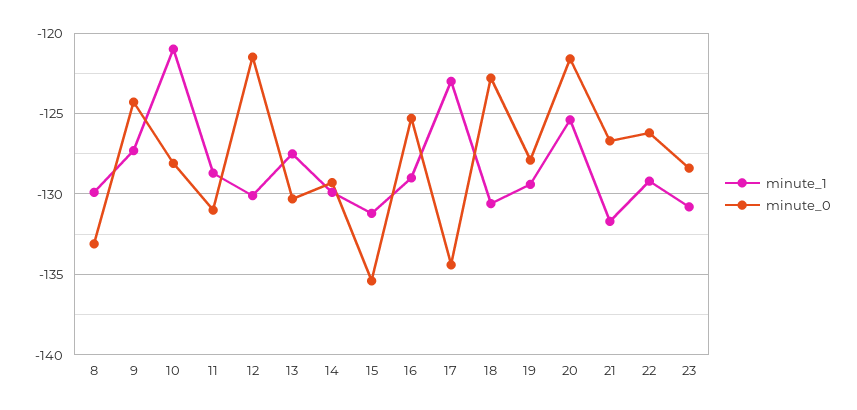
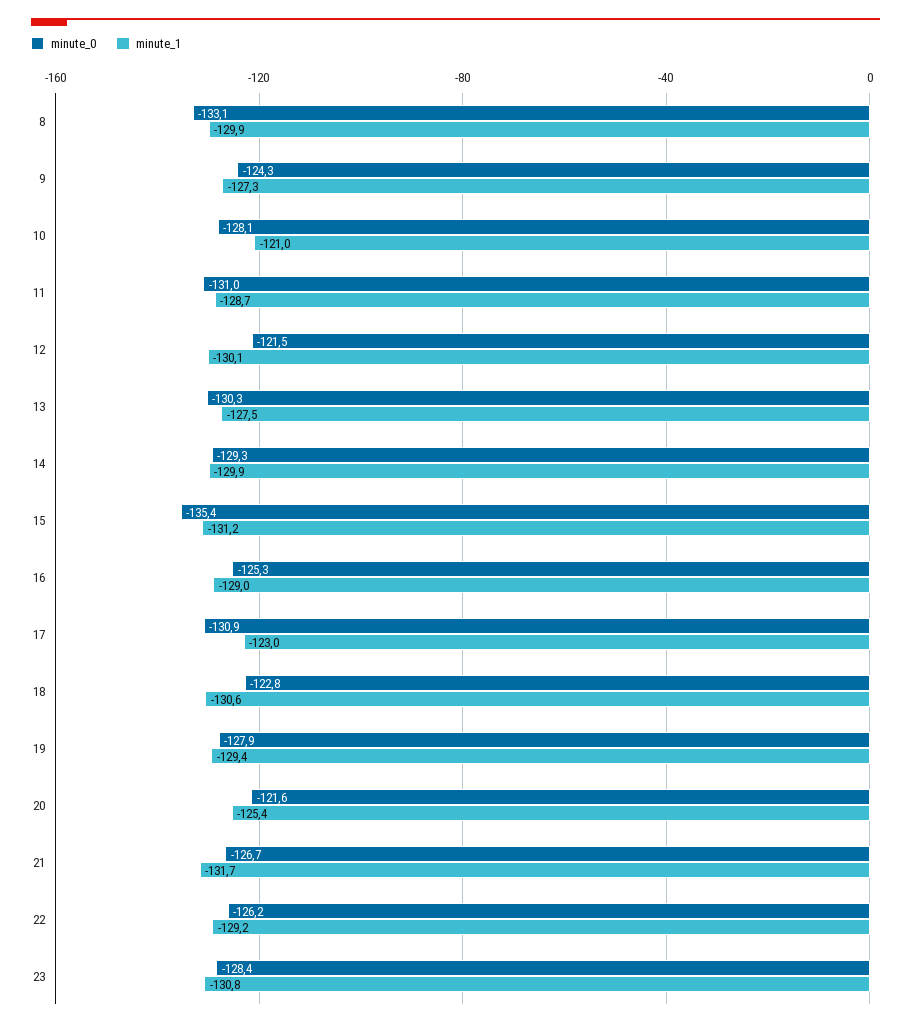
minute_0, 17: -134.5 -> -130.9

